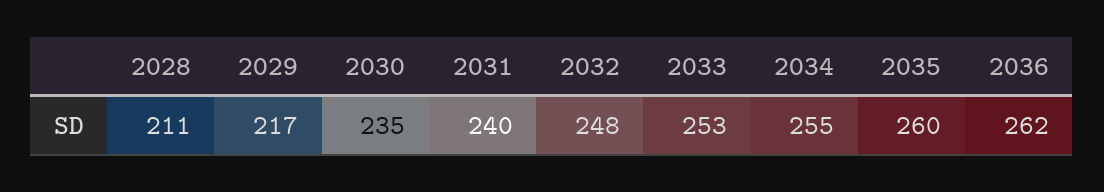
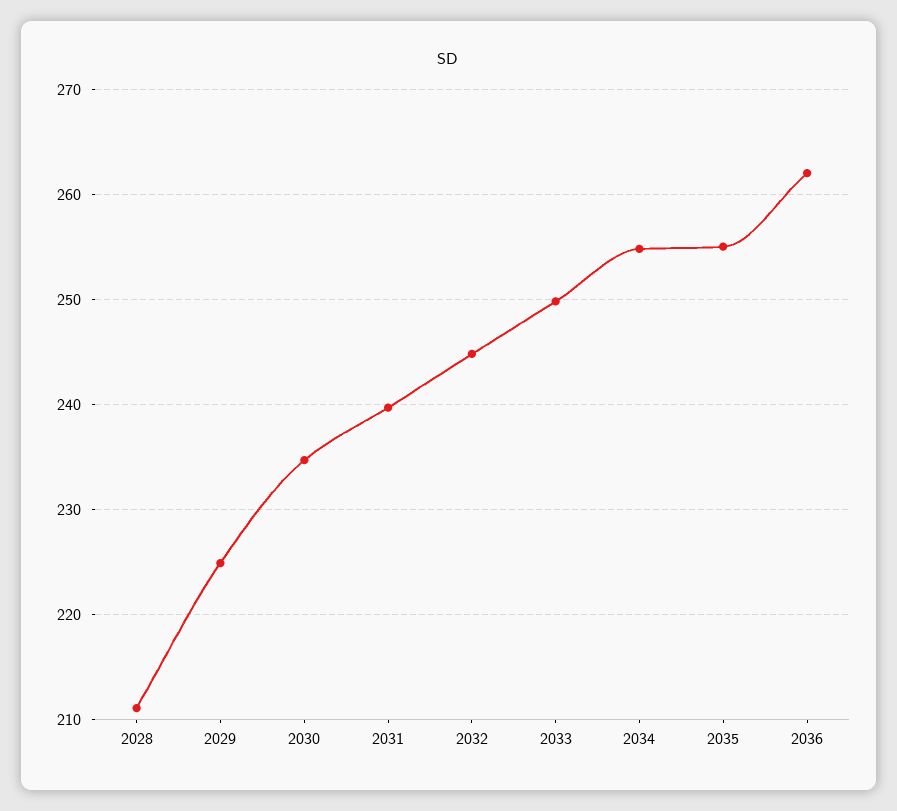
2029: 217 -> 225
2032: 248 -> 245
2033: 253 -> 250
2035: 260 -> 255

